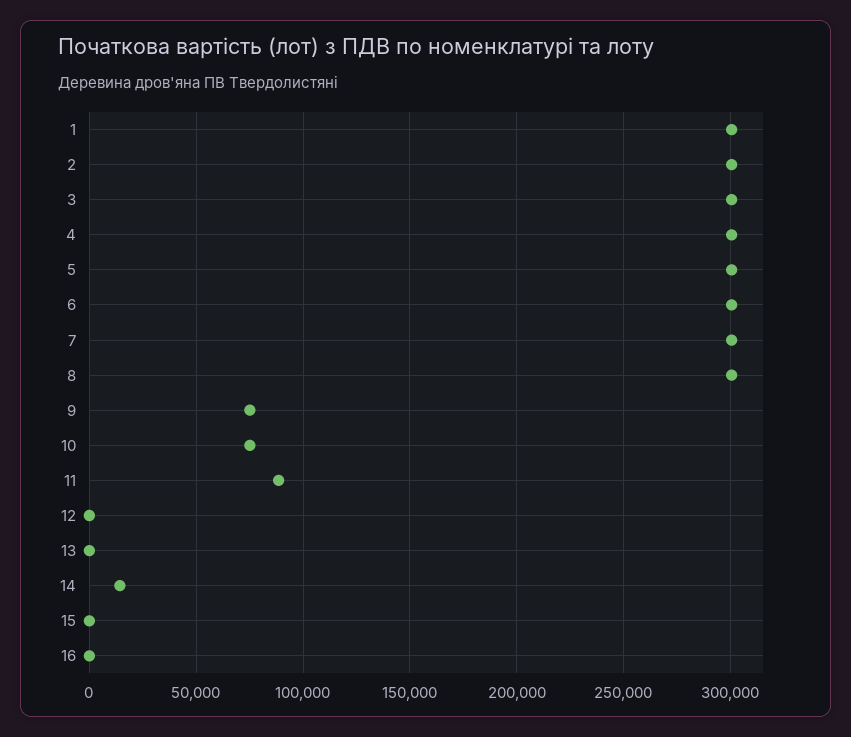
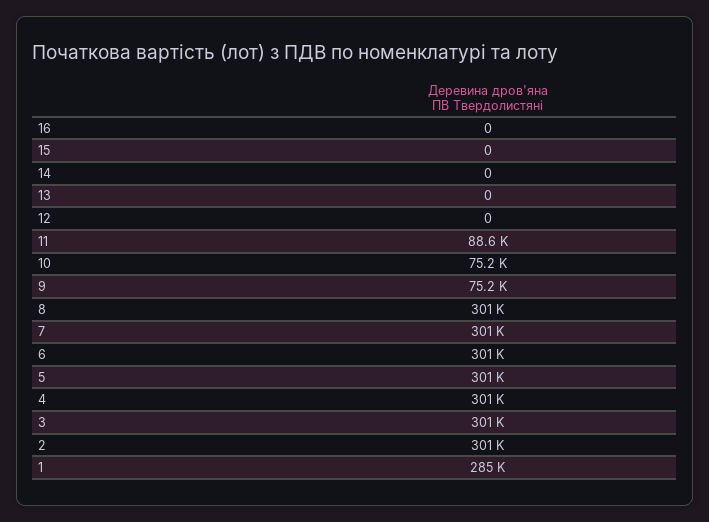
1: 300000 -> 285000
14: 15000 -> 0

